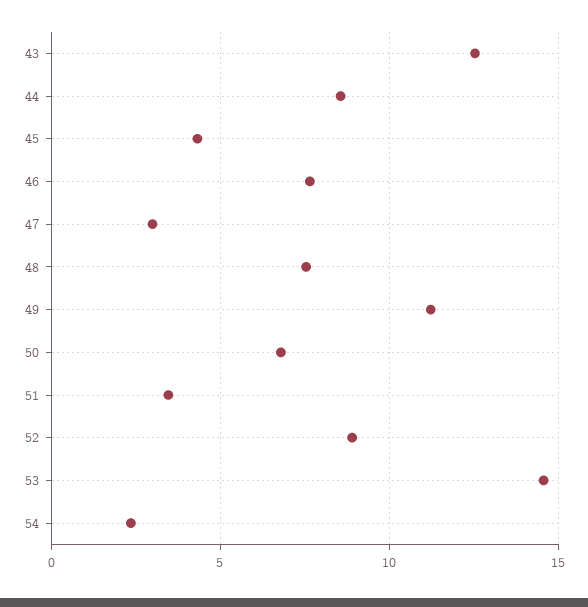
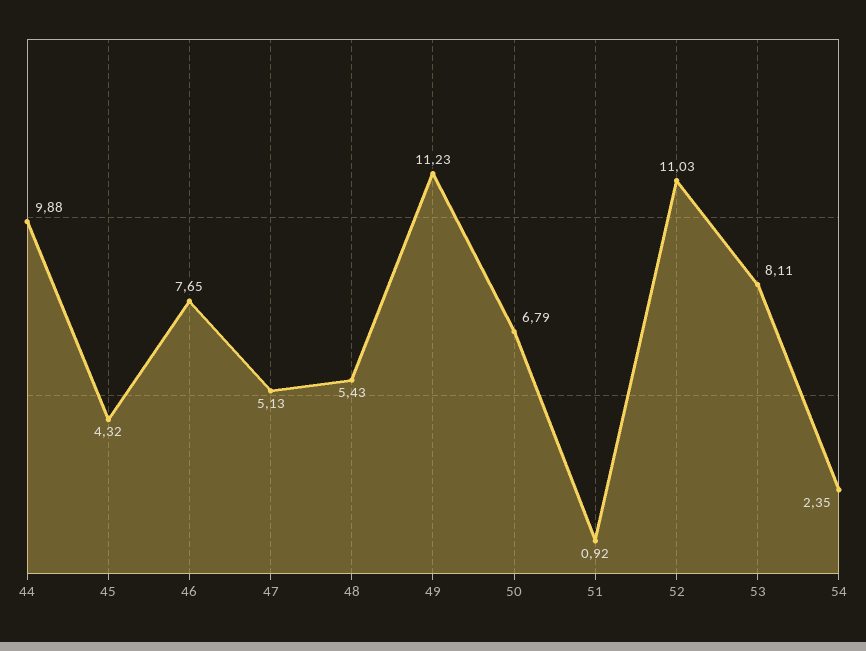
43: 12.5 -> none
44: 8.5 -> 9.88
47: 3 -> 5.13
48: 7.5 -> 5.43
51: 3.5 -> 0.92
52: 9 -> 11.03
53: 14.5 -> 8.11

